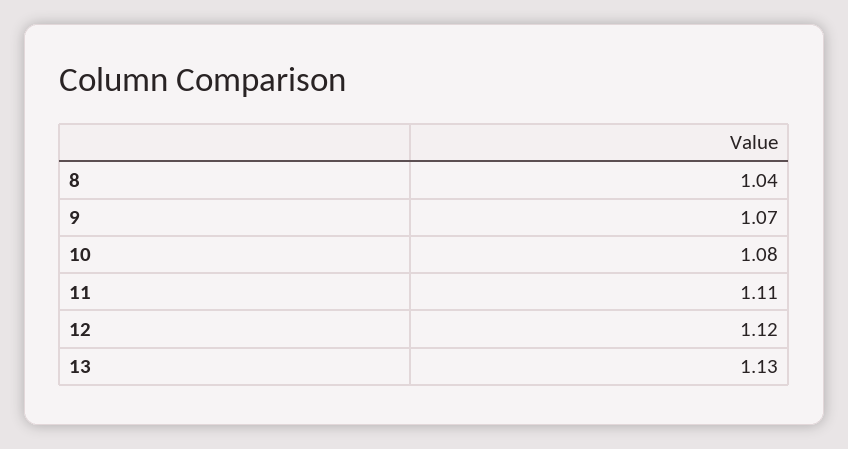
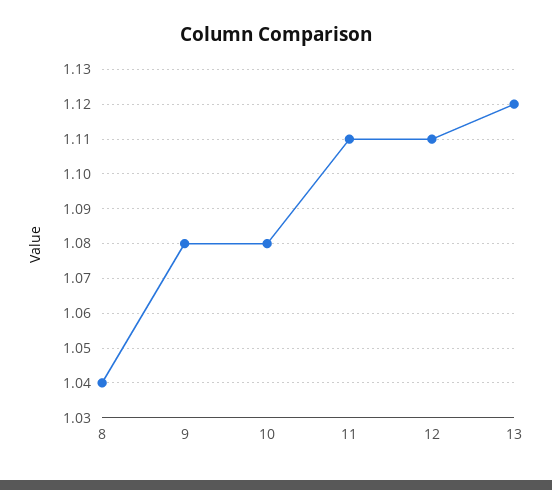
9: 1.07 -> 1.08
12: 1.12 -> 1.11
13: 1.13 -> 1.12

